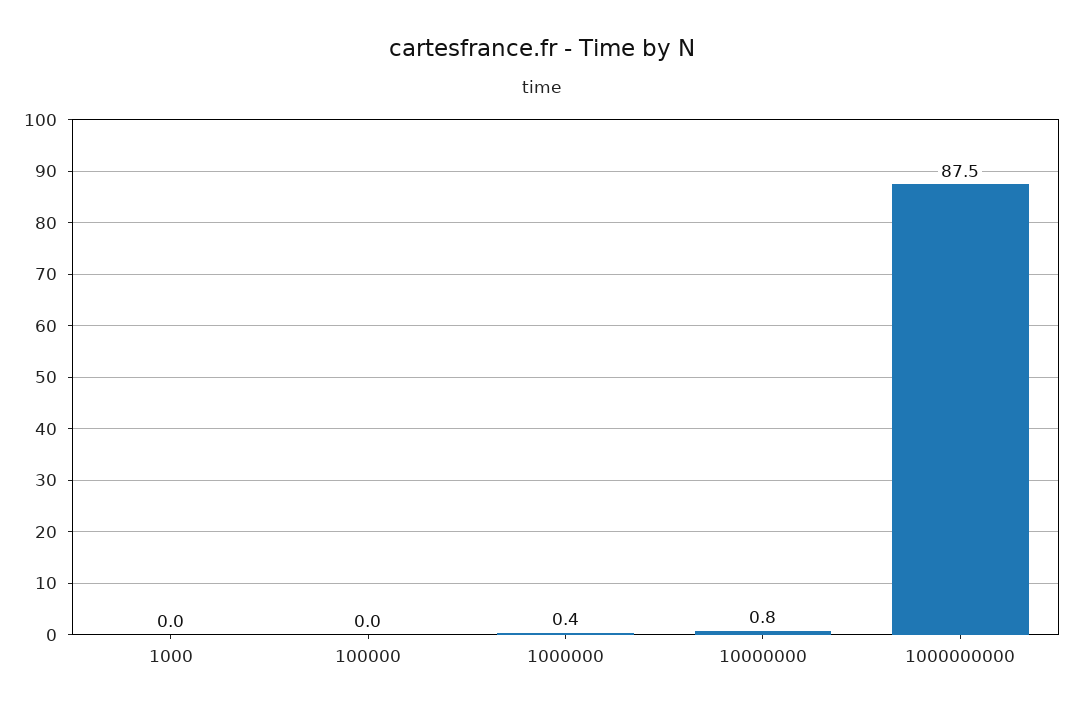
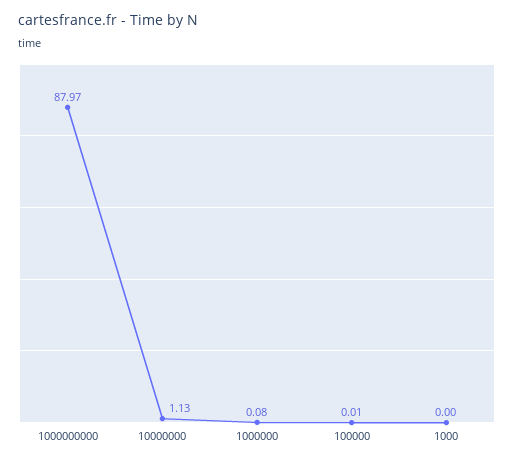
1000000: 0.4 -> 0.08
10000000: 0.8 -> 1.13
1000000000: 87.5 -> 87.97

